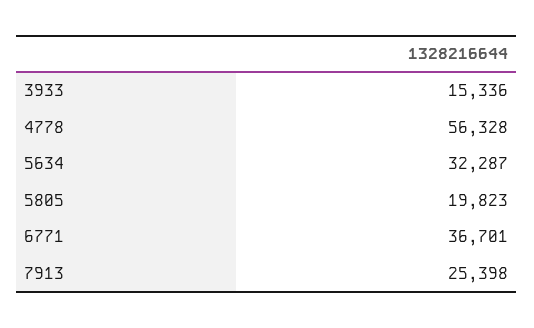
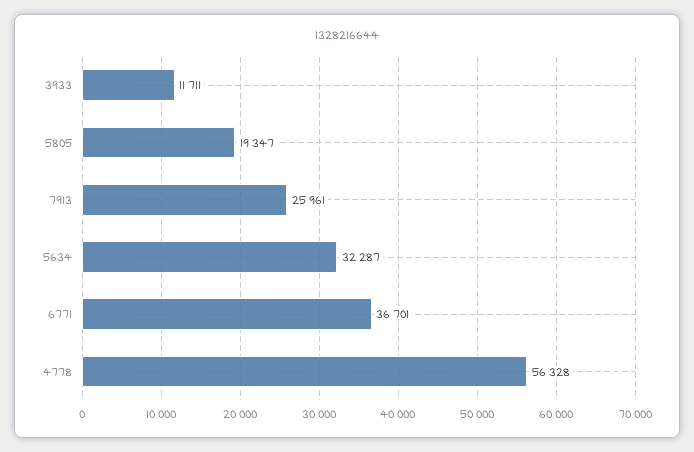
3933: 15336 -> 11711
5805: 19823 -> 19347
7913: 25398 -> 25961

